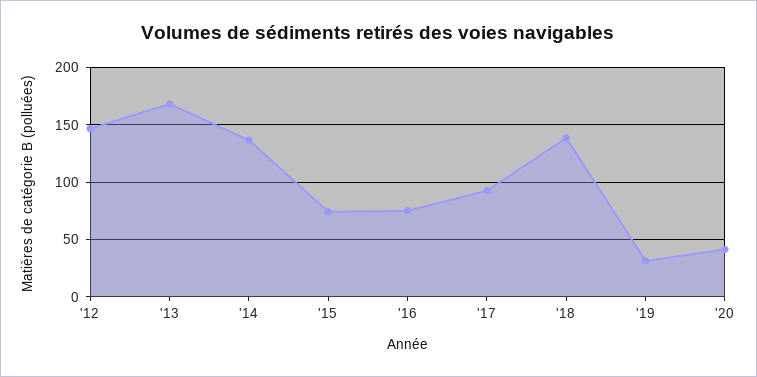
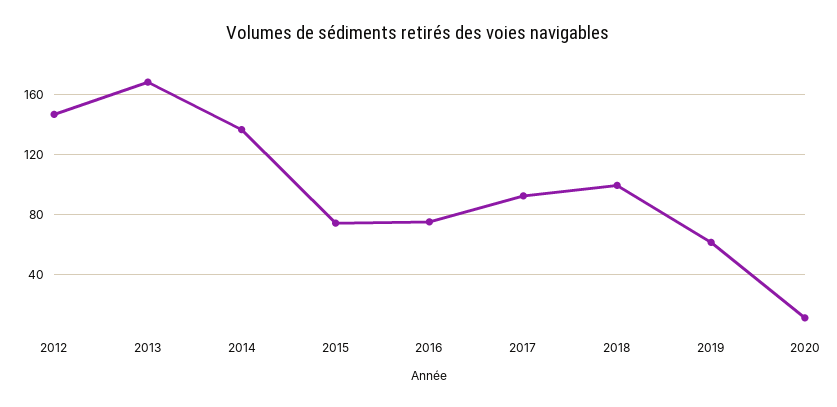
'18: 140 -> 100
'19: 30 -> 60
'20: 40 -> 10

